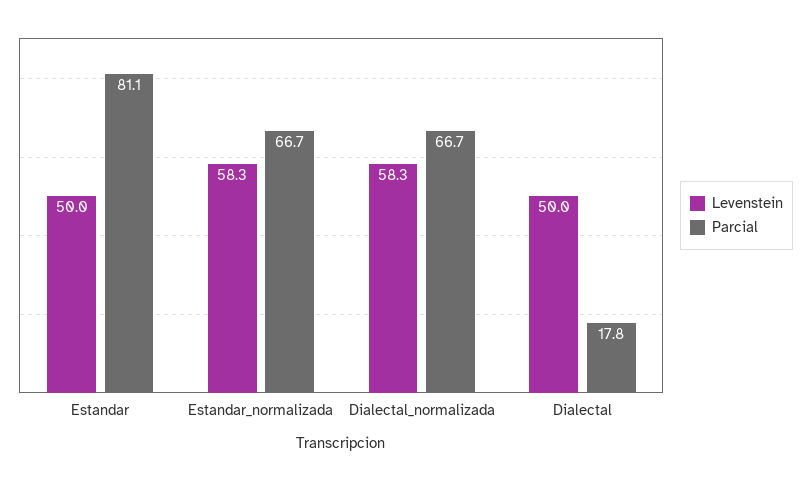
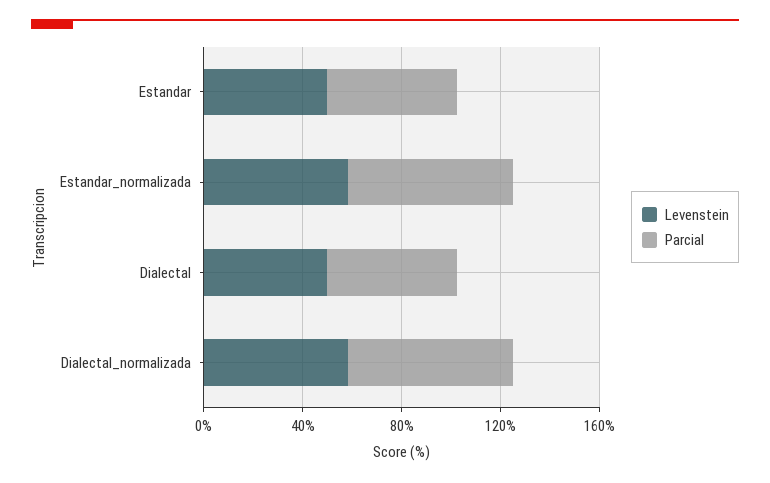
Parcial, Estandar: 81.1 -> 50
Parcial, Dialectal: 17.8 -> 50

